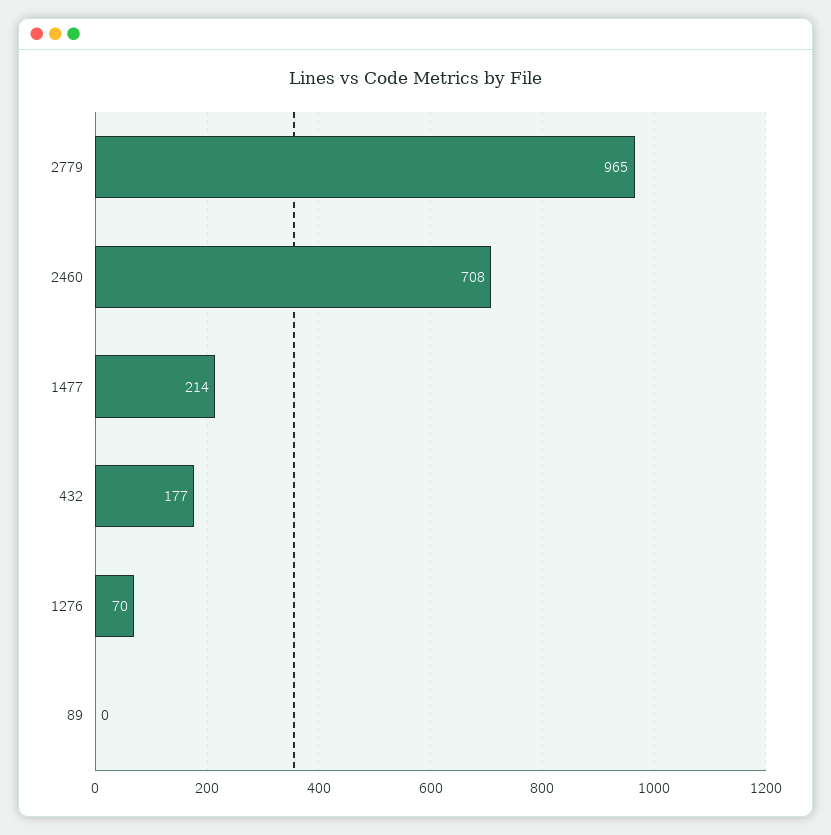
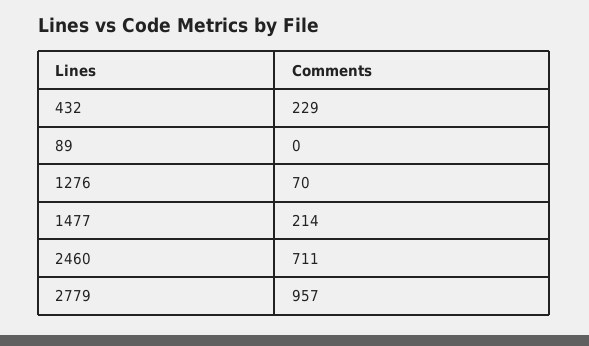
2779: 965 -> 957
2460: 708 -> 711
432: 177 -> 229

